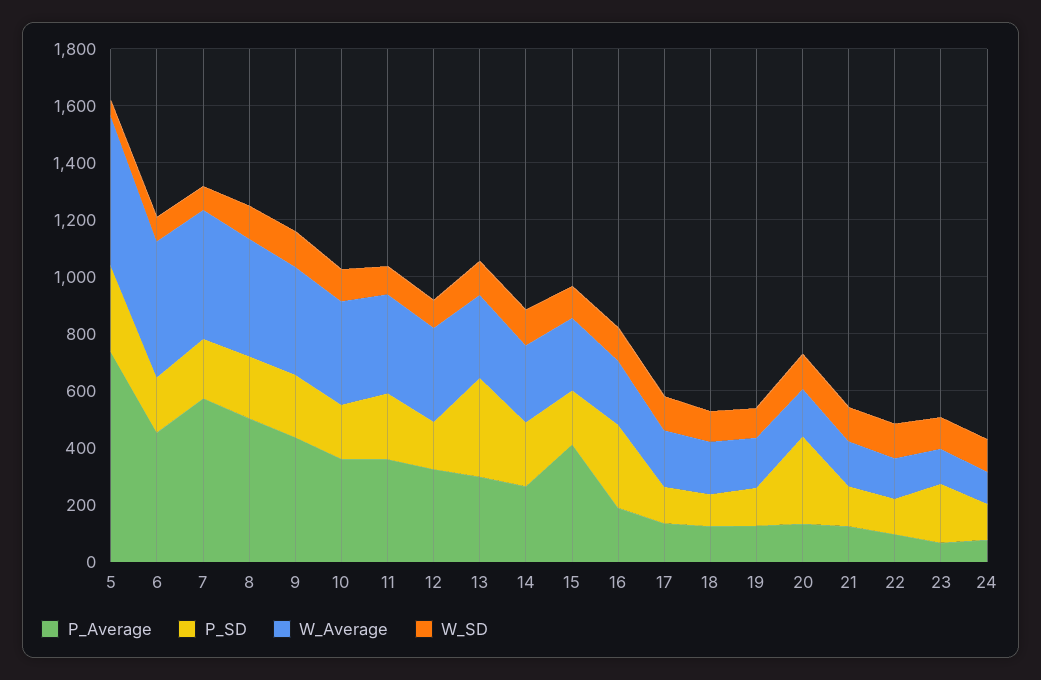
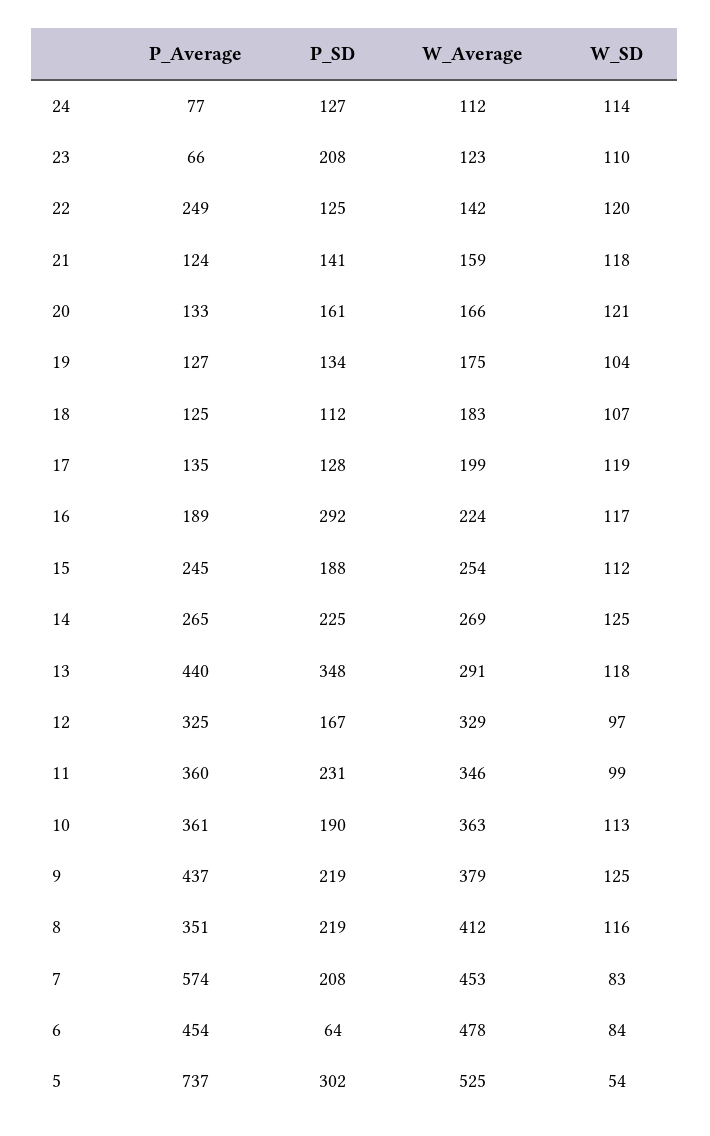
P_SD, 6: 200 -> 64
P_Average, 8: 500 -> 351
P_Average, 13: 300 -> 440
P_Average, 15: 400 -> 245
P_SD, 20: 300 -> 161
P_Average, 22: 100 -> 249

